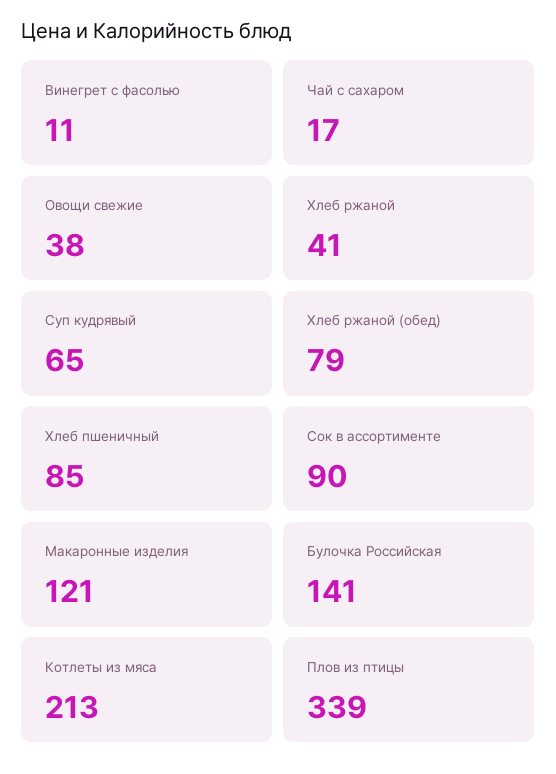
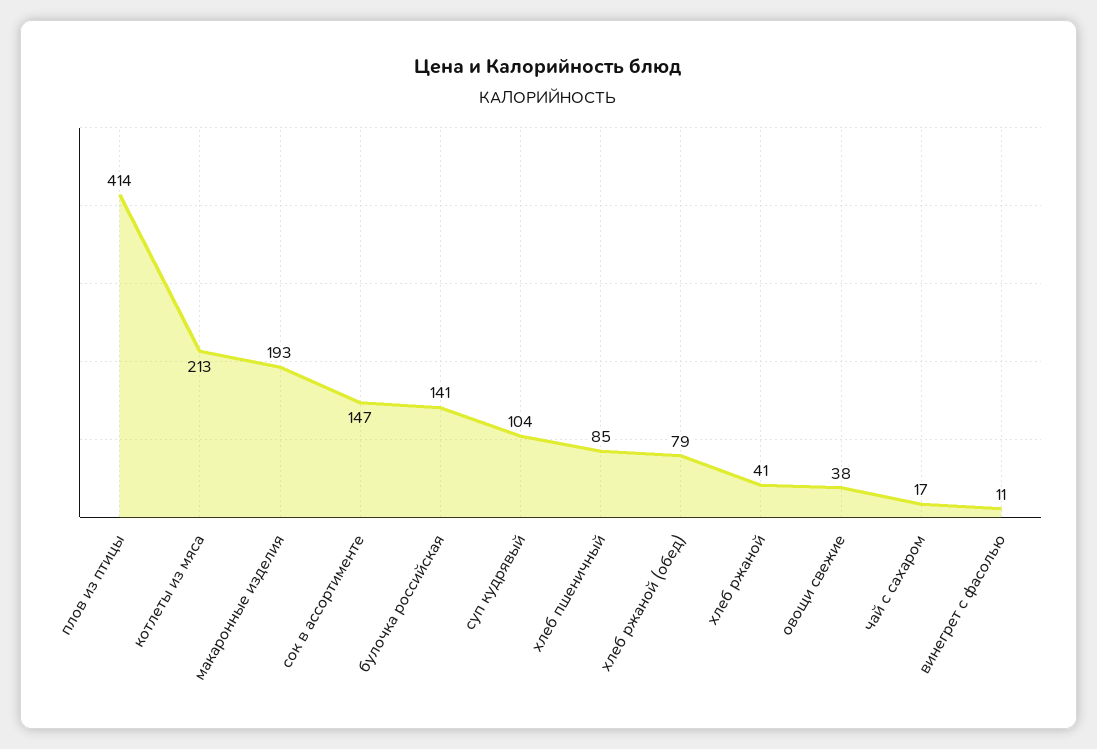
Суп кудрявый: 65 -> 104
Сок в ассортименте: 90 -> 147
Макаронные изделия: 121 -> 193
Плов из птицы: 339 -> 414

